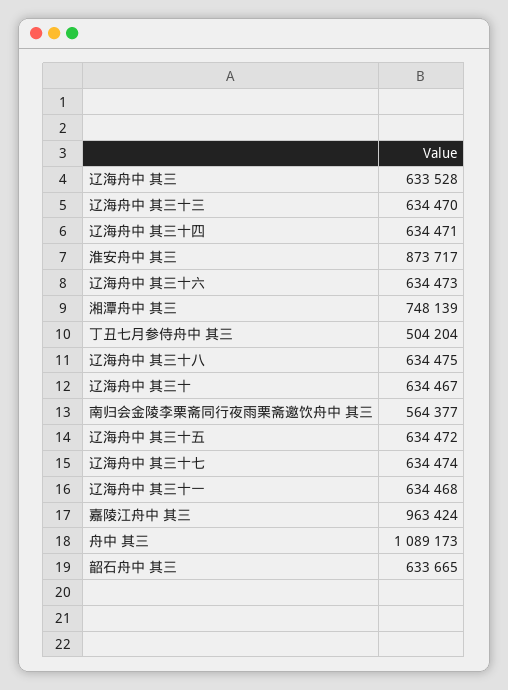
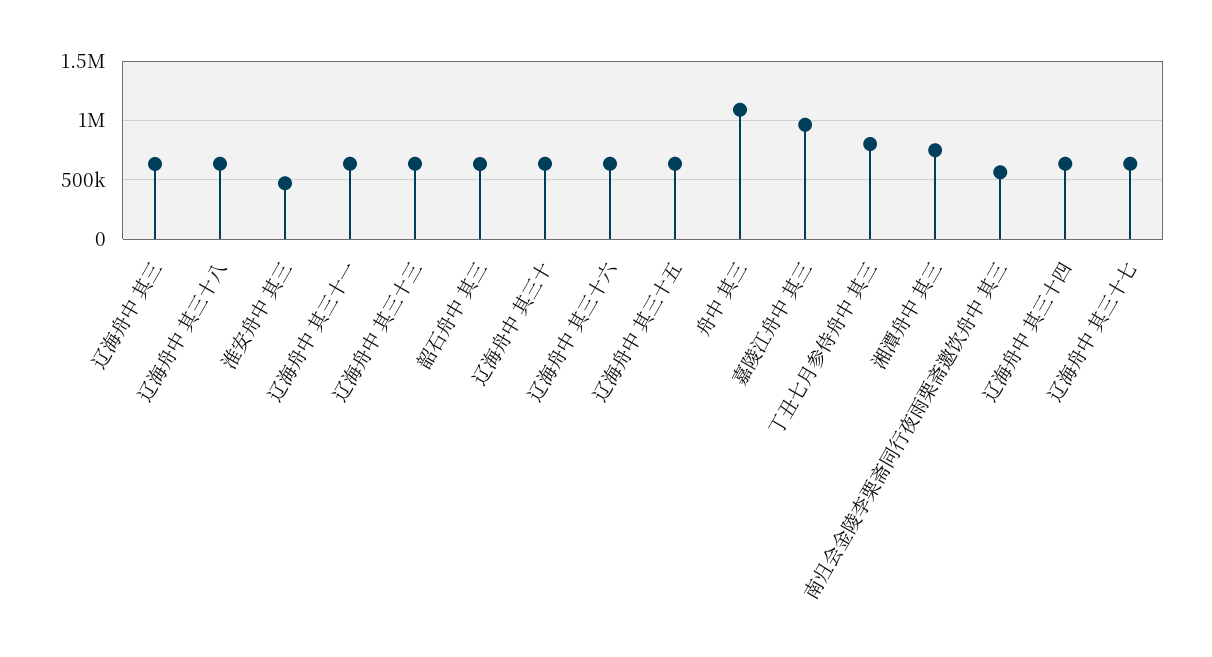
淮安舟中 其三: 873717 -> 500000
丁丑七月参侍舟中 其三: 504204 -> 800000

